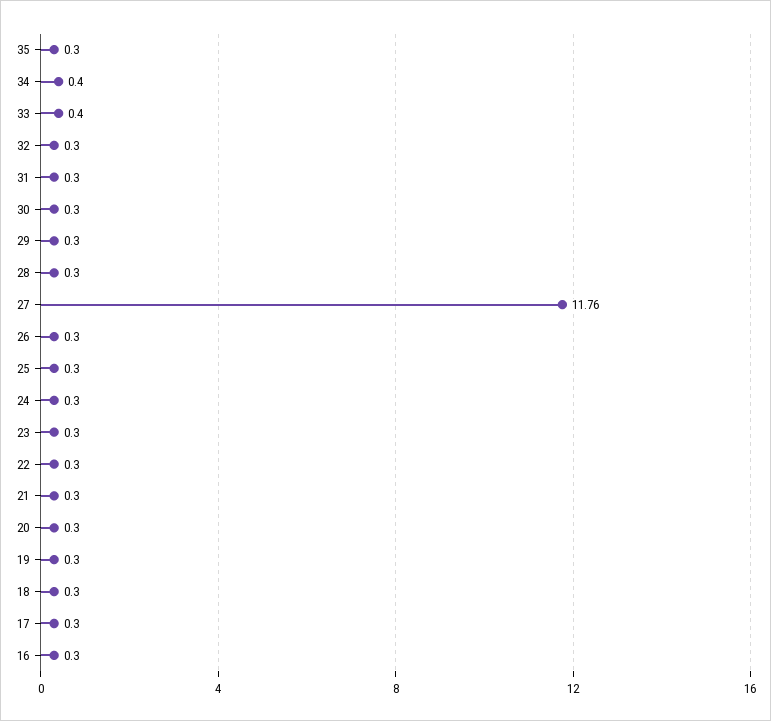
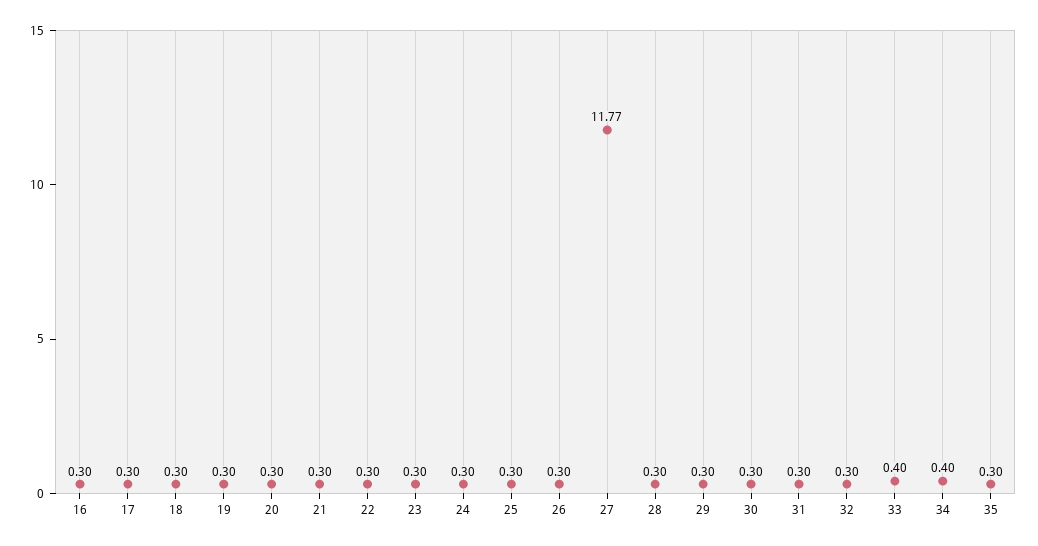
27: 11.76 -> 11.77

